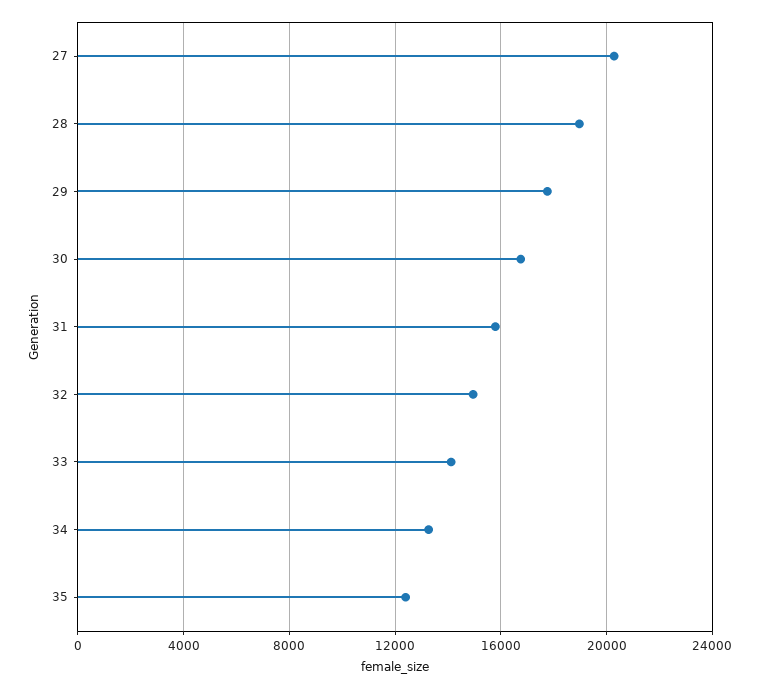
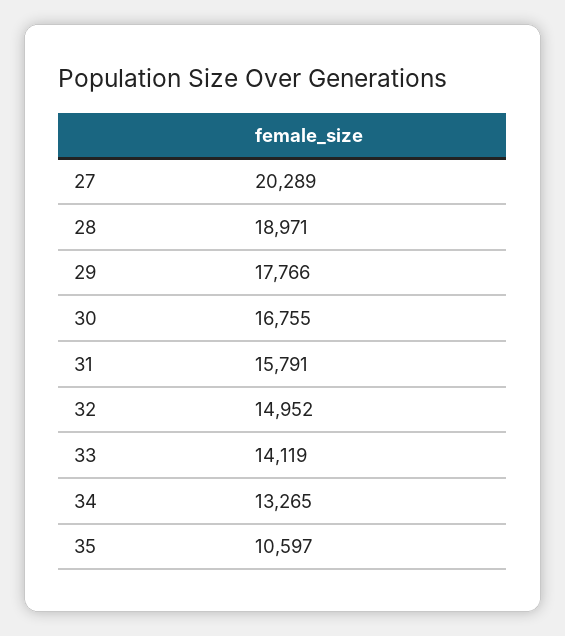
35: 12500 -> 10597

